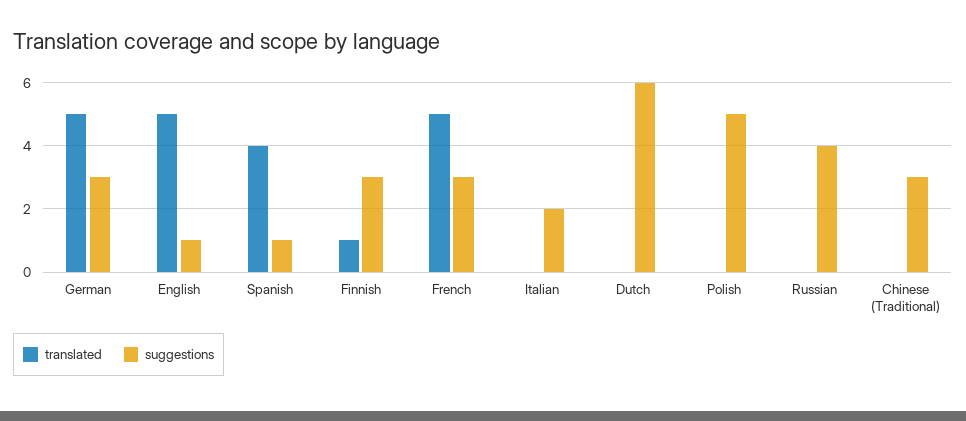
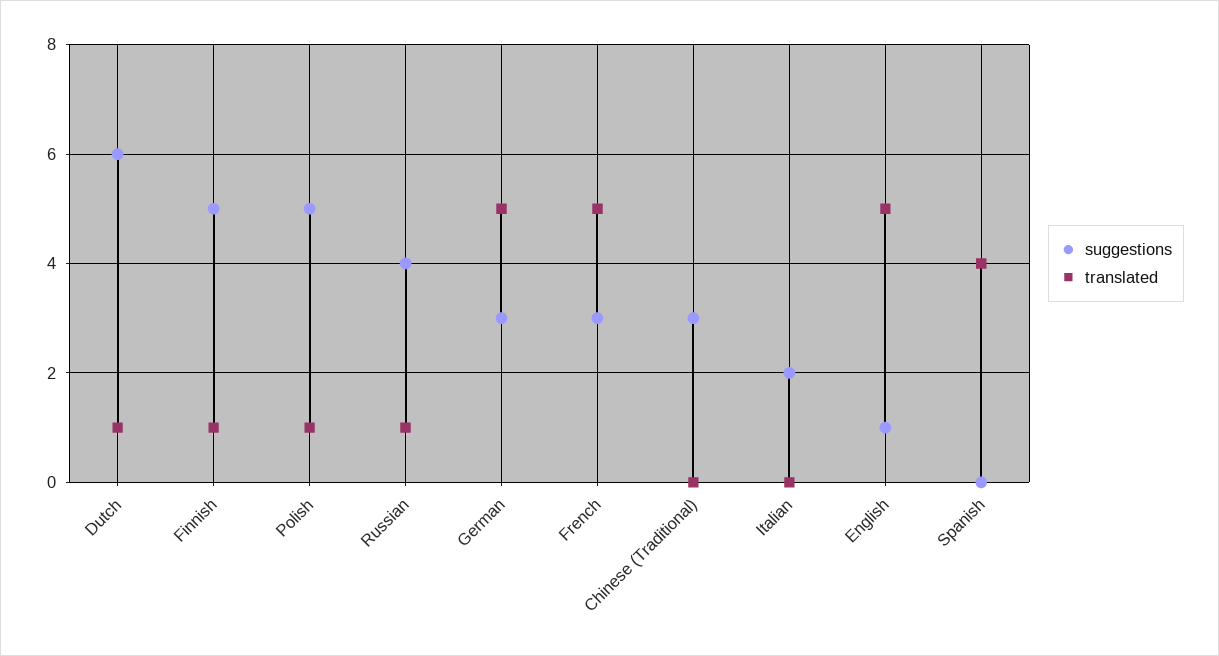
suggestions, Spanish: 1 -> 0
suggestions, Finnish: 3 -> 5
translated, Dutch: 0 -> 1
translated, Polish: 0 -> 1
translated, Russian: 0 -> 1

